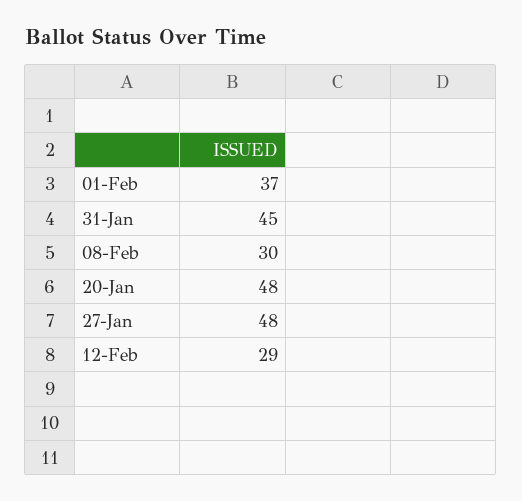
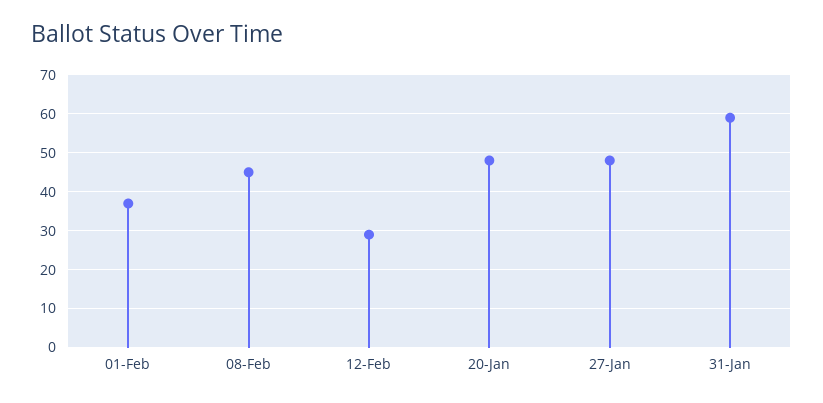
31-Jan: 45 -> 60
08-Feb: 30 -> 45

